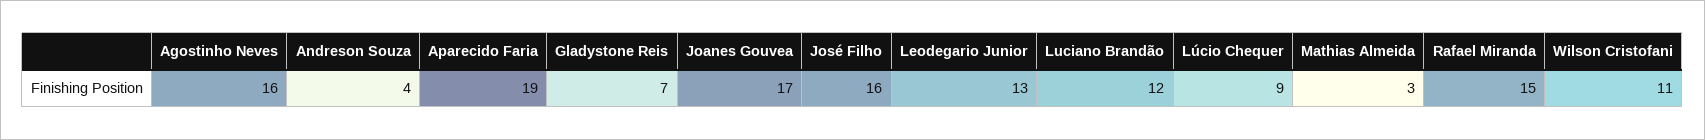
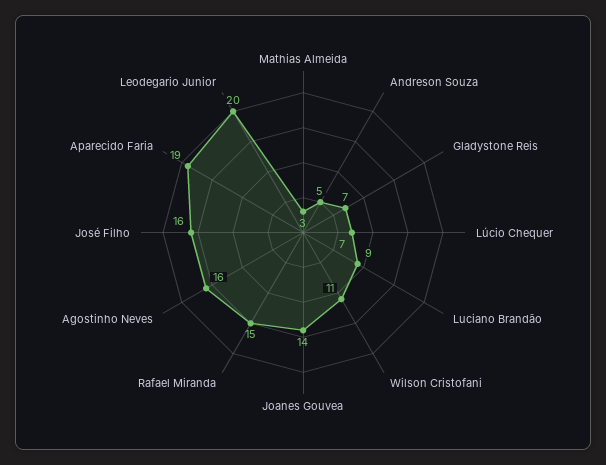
Andreson Souza: 4 -> 5
Joanes Gouvea: 17 -> 14
Leodegario Junior: 13 -> 20
Luciano Brandão: 12 -> 9
Lúcio Chequer: 9 -> 7

